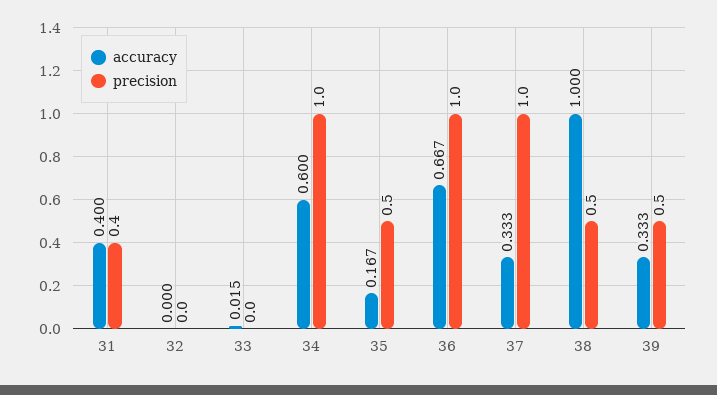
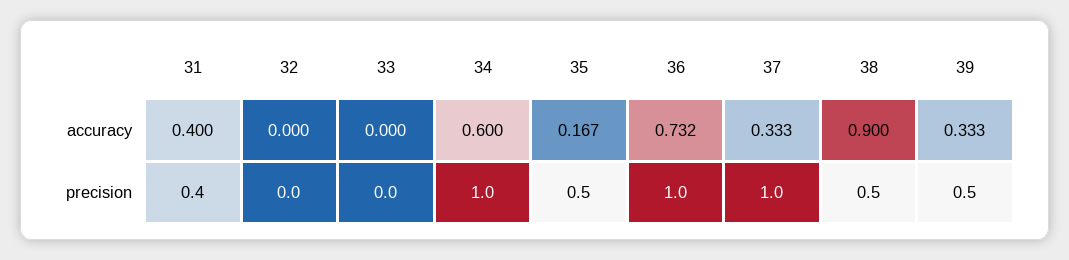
accuracy, 33: 0.015 -> 0
accuracy, 36: 0.667 -> 0.732
accuracy, 38: 1 -> 0.9

